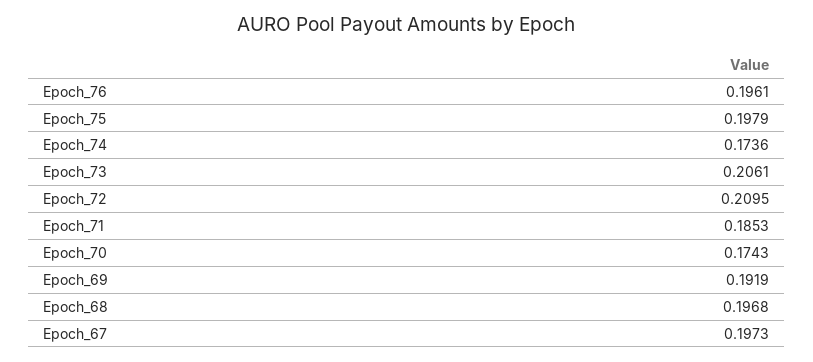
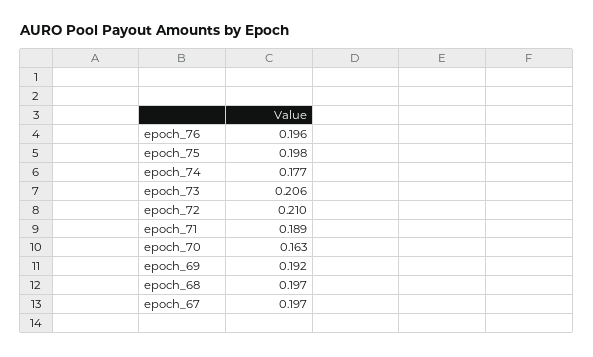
Epoch_74: 0.1736 -> 0.177
Epoch_71: 0.1853 -> 0.189
Epoch_70: 0.1743 -> 0.163

